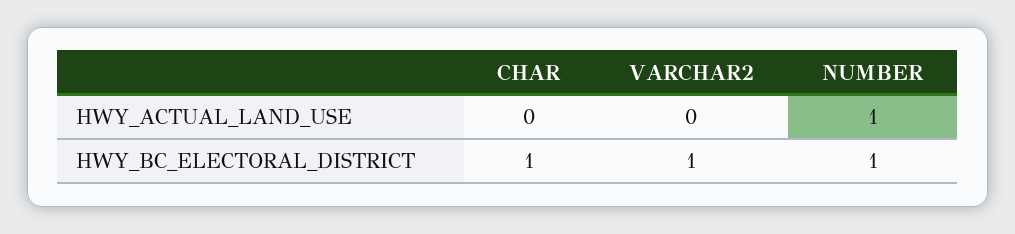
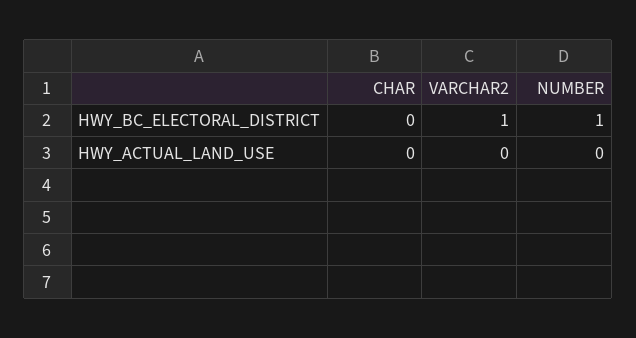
NUMBER, HWY_ACTUAL_LAND_USE: 1 -> 0
CHAR, HWY_BC_ELECTORAL_DISTRICT: 1 -> 0

